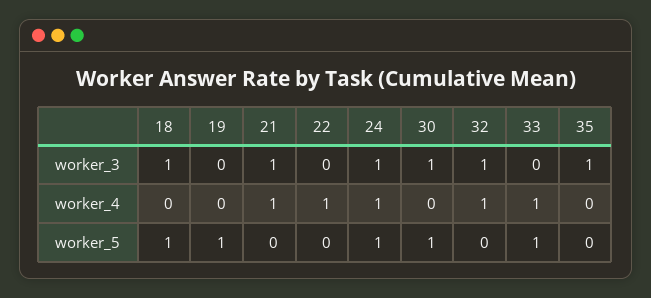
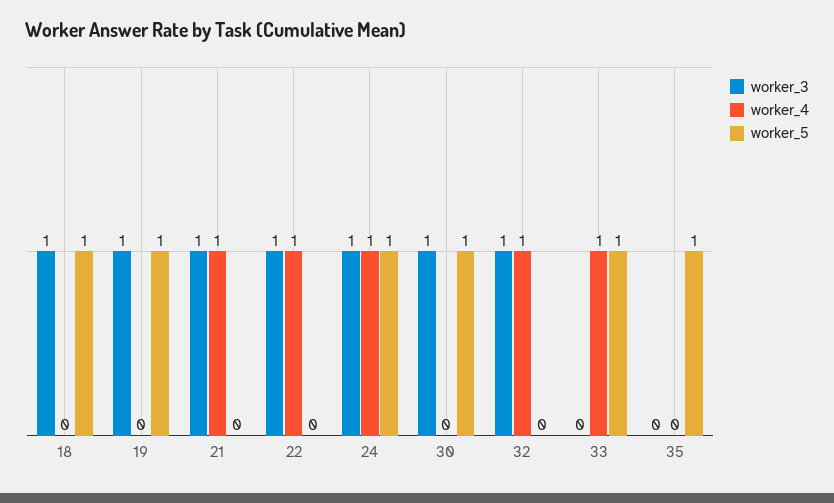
worker_3, 19: 0 -> 1
worker_3, 22: 0 -> 1
worker_3, 35: 1 -> 0
worker_5, 35: 0 -> 1

